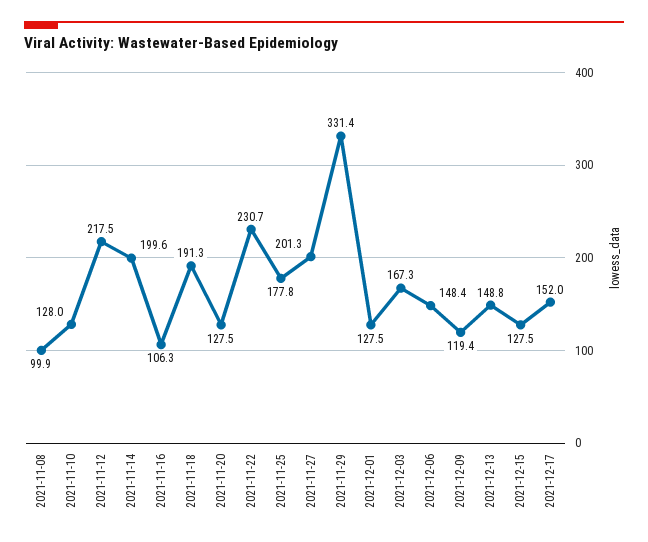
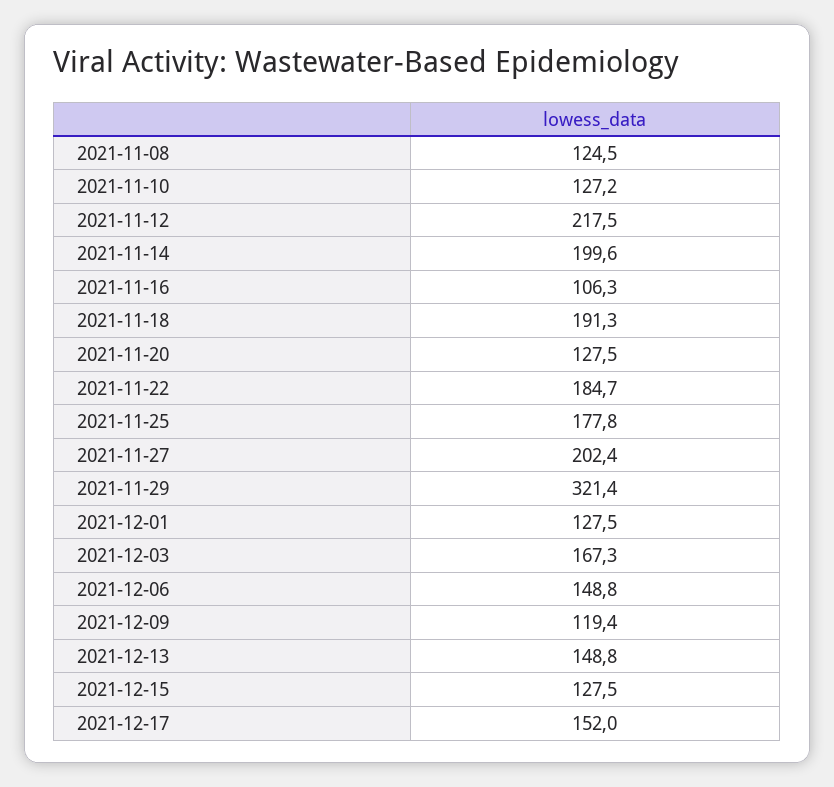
2021-11-08: 99.9 -> 124.5
2021-11-10: 128 -> 127.2
2021-11-22: 230.7 -> 184.7
2021-11-27: 201.3 -> 202.4
2021-11-29: 331.4 -> 321.4
2021-12-06: 148.4 -> 148.8

